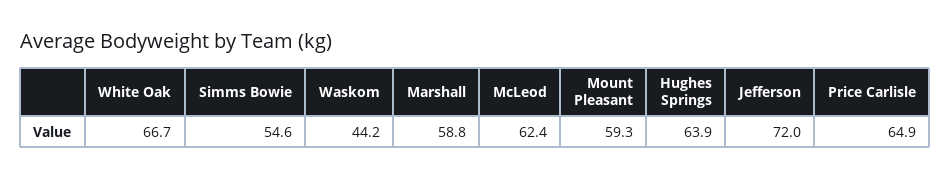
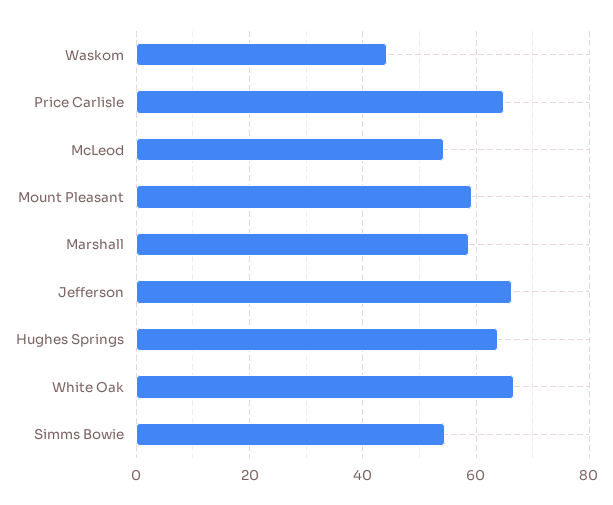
McLeod: 62.4 -> 54
Jefferson: 72 -> 66

